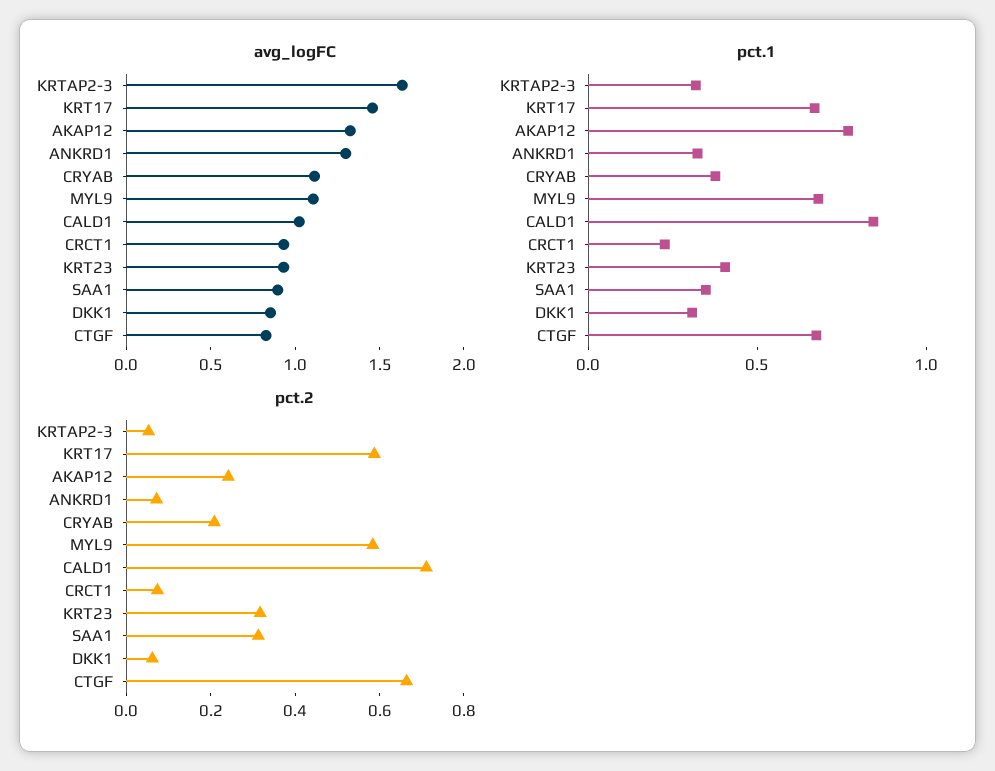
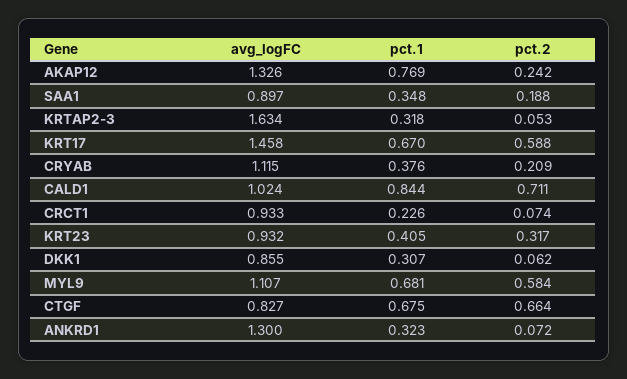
pct.2, SAA1: 0.3 -> 0.188

